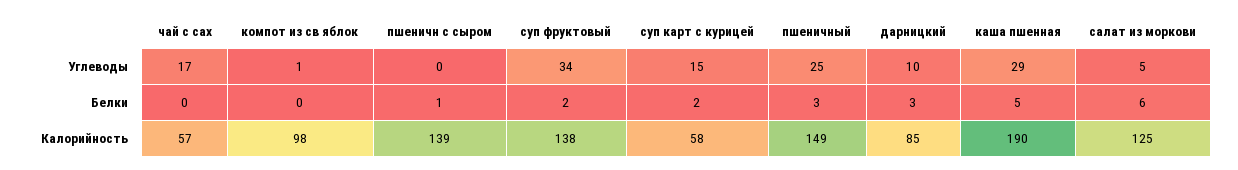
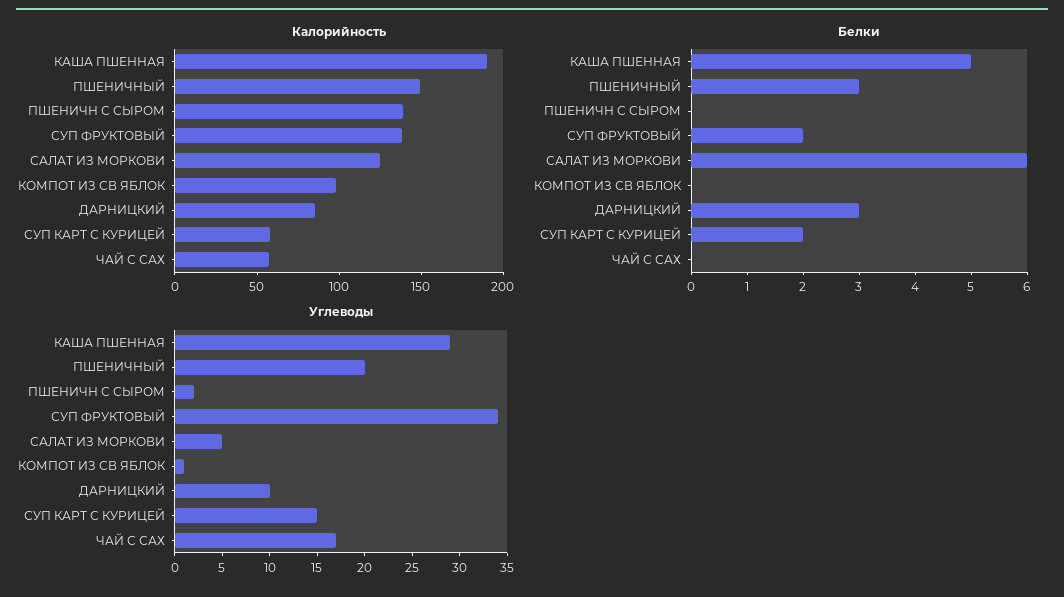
Углеводы, пшеничн с сыром: 0 -> 2
Углеводы, пшеничный: 25 -> 20
Белки, пшеничн с сыром: 1 -> 0

